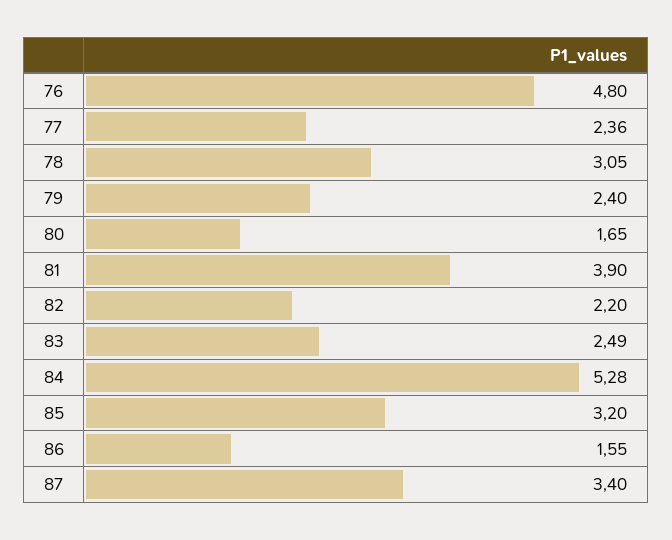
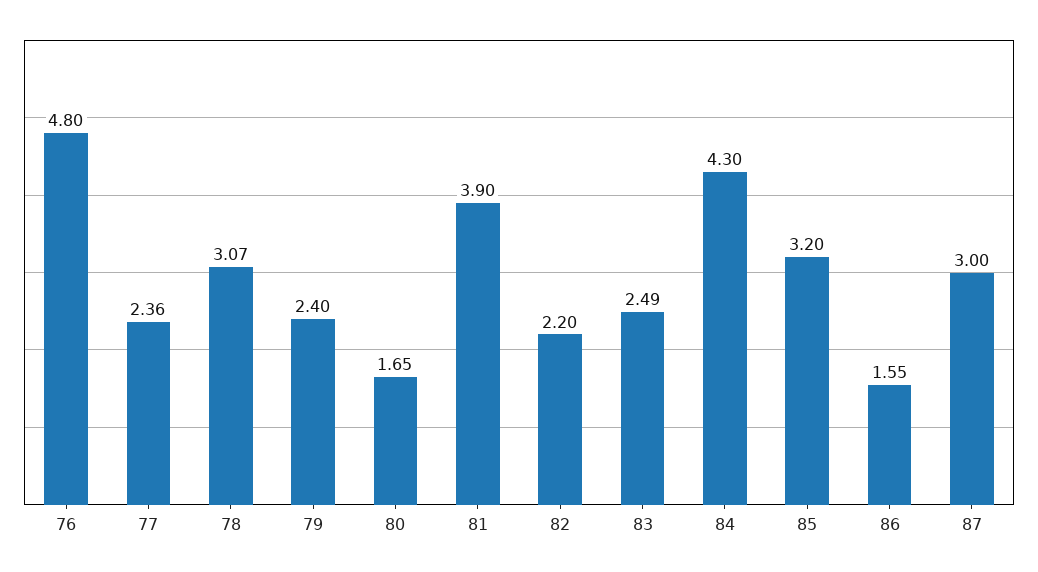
78: 3.05 -> 3.07
84: 5.28 -> 4.3
87: 3.4 -> 3

